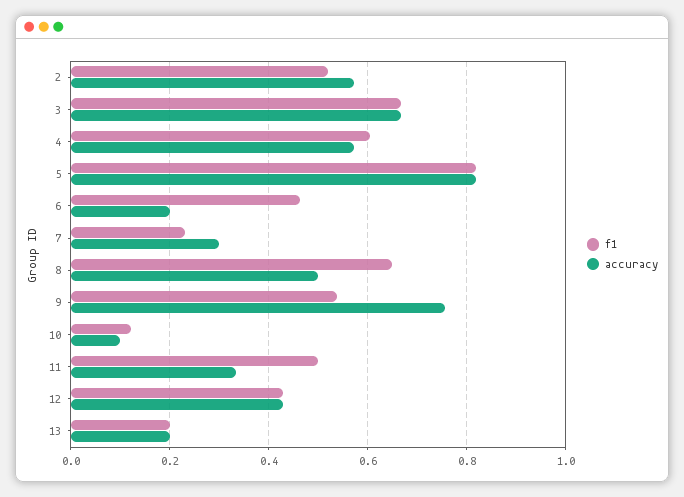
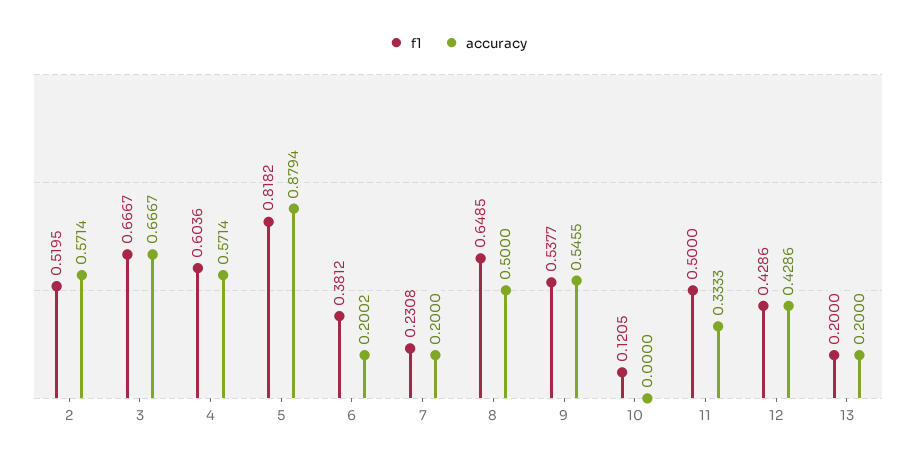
accuracy, 5: 0.82 -> 0.8794
f1, 6: 0.46 -> 0.3812
accuracy, 7: 0.3 -> 0.2
accuracy, 9: 0.76 -> 0.5455
accuracy, 10: 0.1 -> 0

